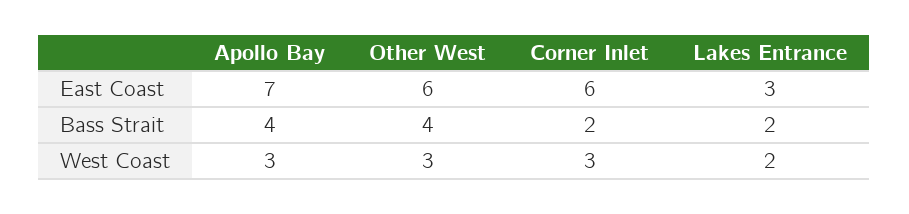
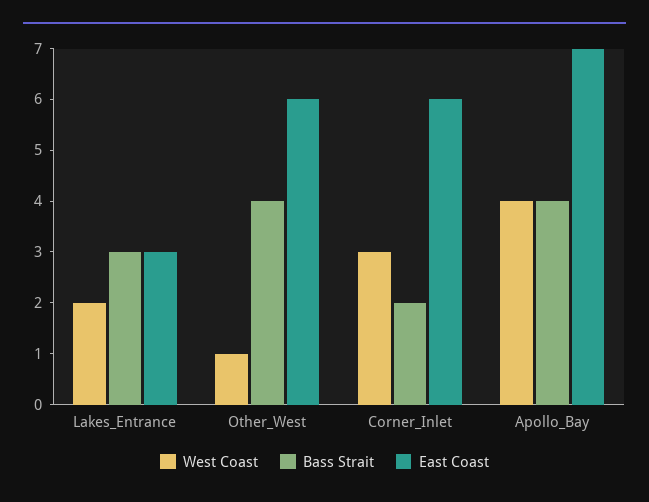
Bass Strait, Lakes Entrance: 2 -> 3
West Coast, Apollo Bay: 3 -> 4
West Coast, Other West: 3 -> 1

